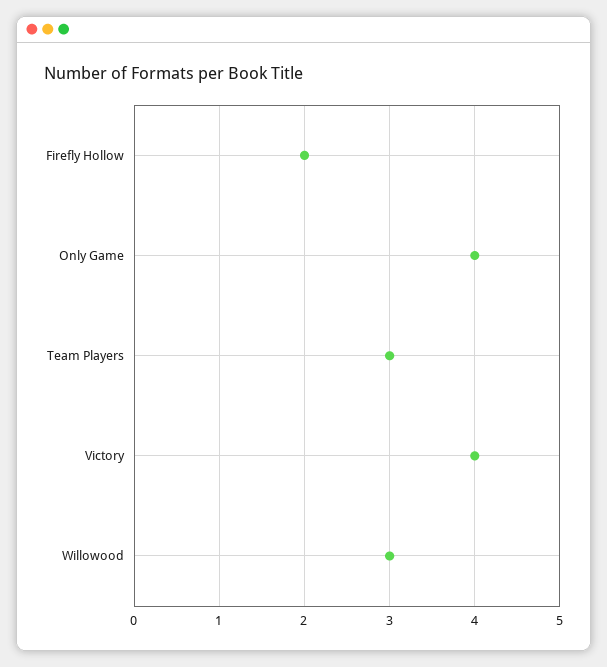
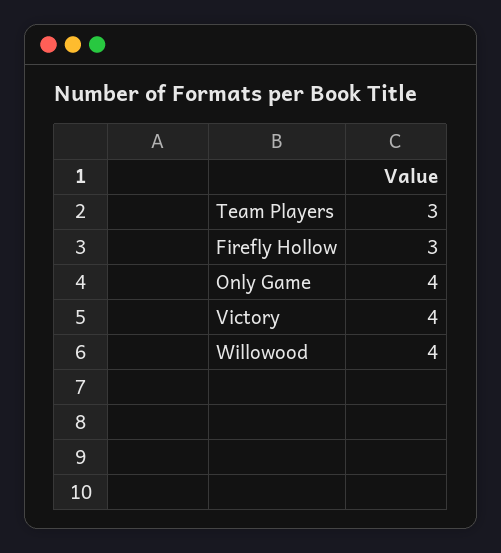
Firefly Hollow: 2 -> 3
Willowood: 3 -> 4

